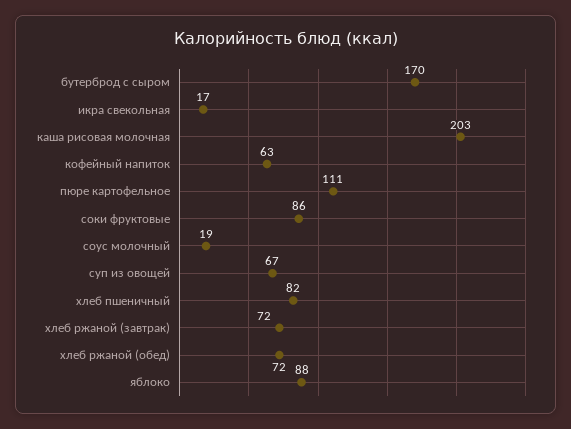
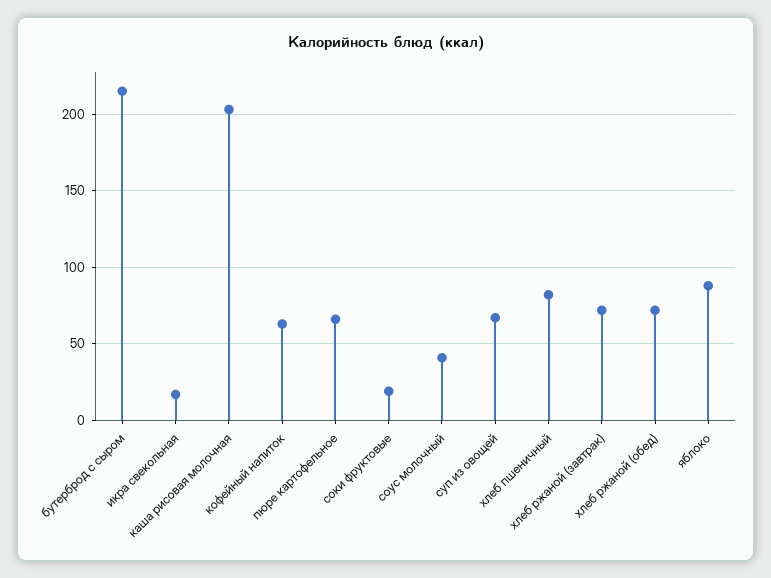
бутерброд с сыром: 170 -> 215
пюре картофельное: 111 -> 65
соки фруктовые: 86 -> 20
соус молочный: 19 -> 40

